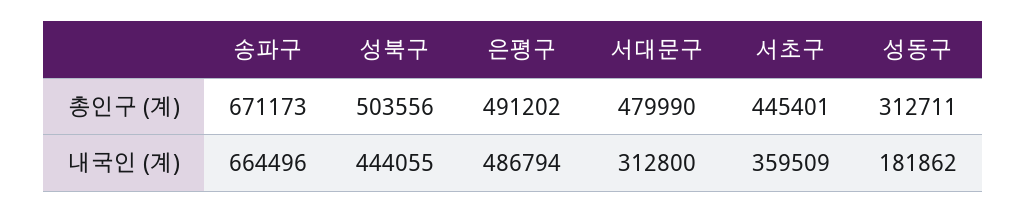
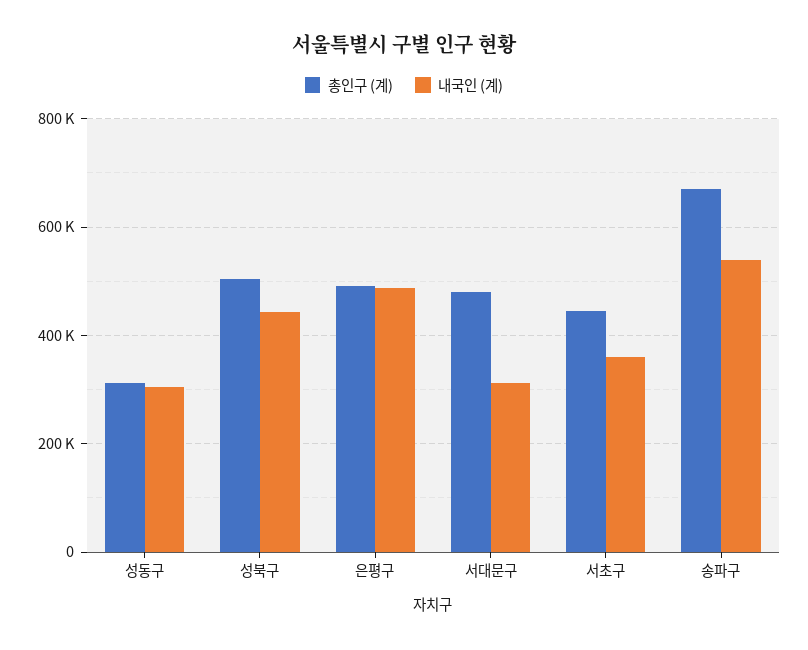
내국인 (계), 송파구: 664496 -> 540000
내국인 (계), 성동구: 181862 -> 300000

